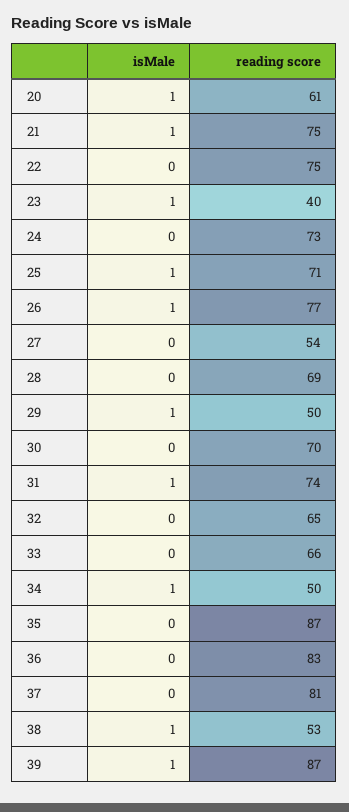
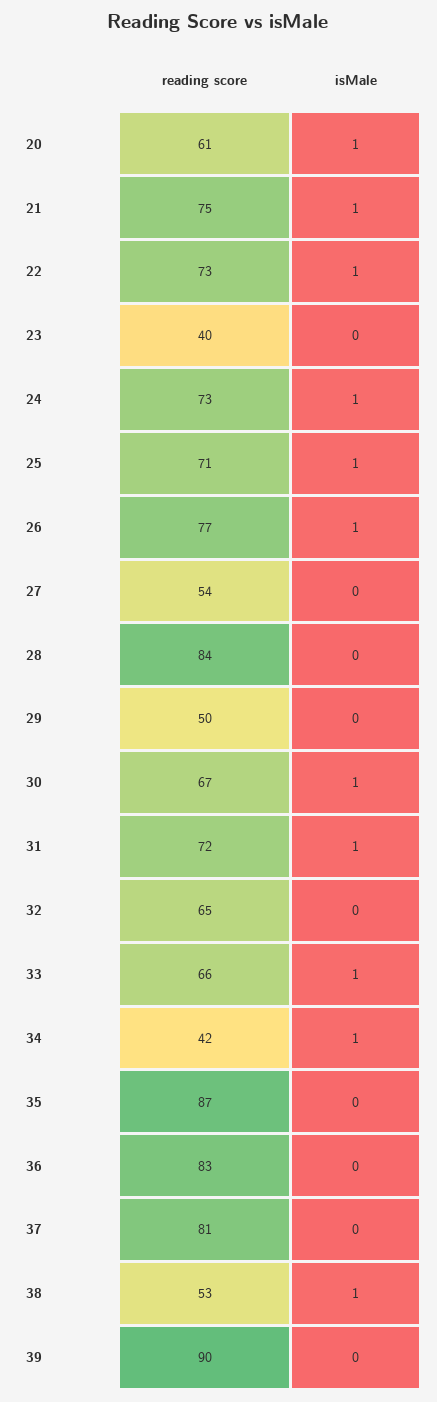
isMale, 22: 0 -> 1
reading score, 22: 75 -> 73
isMale, 23: 1 -> 0
isMale, 24: 0 -> 1
reading score, 28: 69 -> 84
isMale, 29: 1 -> 0
isMale, 30: 0 -> 1
reading score, 30: 70 -> 67
reading score, 31: 74 -> 72
isMale, 33: 0 -> 1
reading score, 34: 50 -> 42
isMale, 39: 1 -> 0
reading score, 39: 87 -> 90

